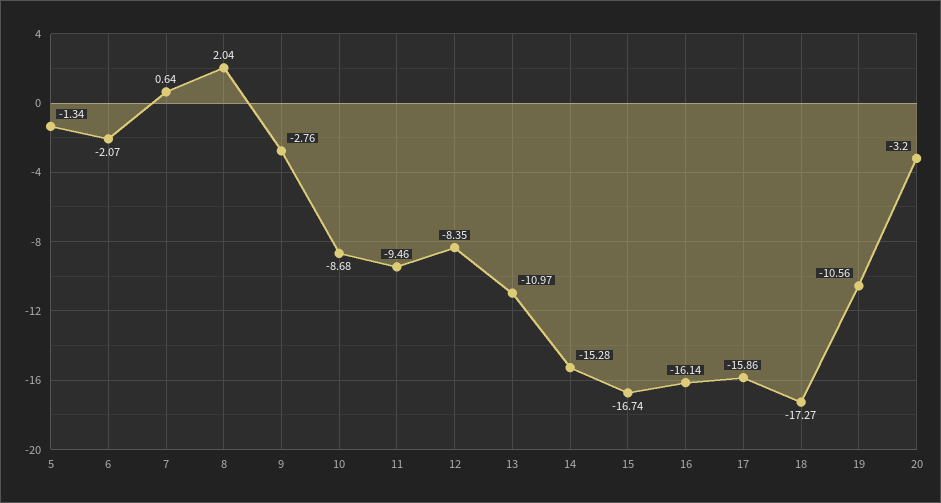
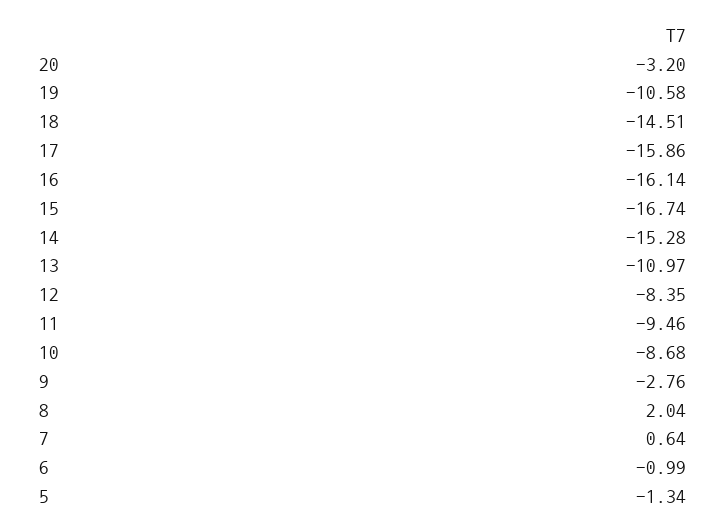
6: -2.07 -> -0.99
18: -17.27 -> -14.51
19: -10.56 -> -10.58

